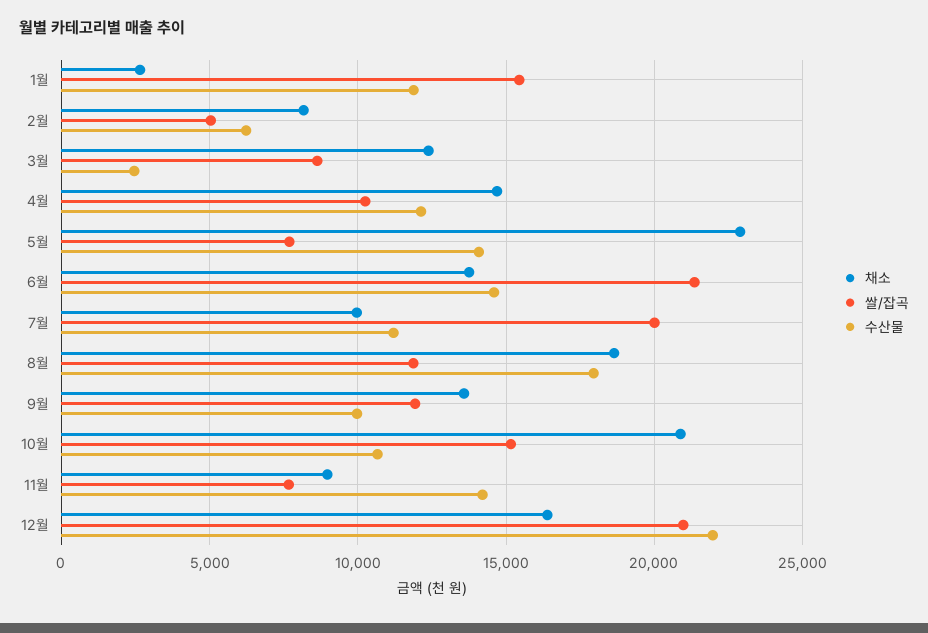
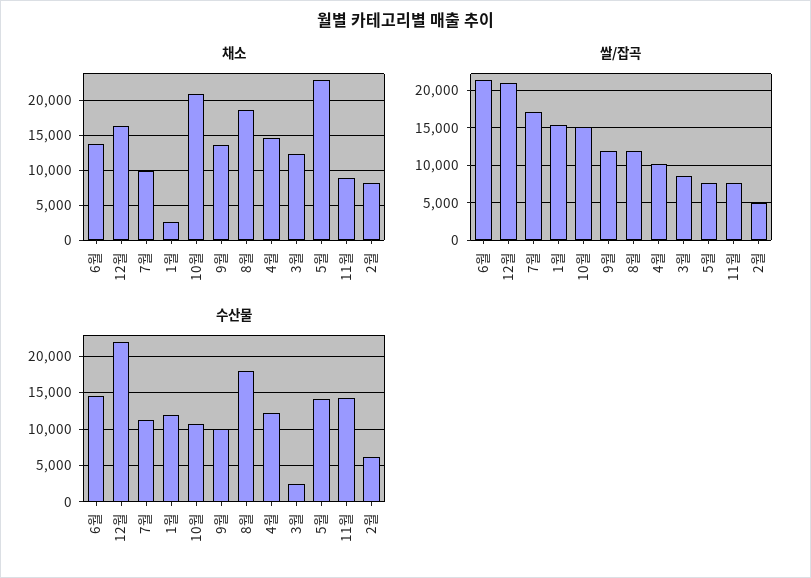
쌀/잡곡, 7월: 20000 -> 17000

